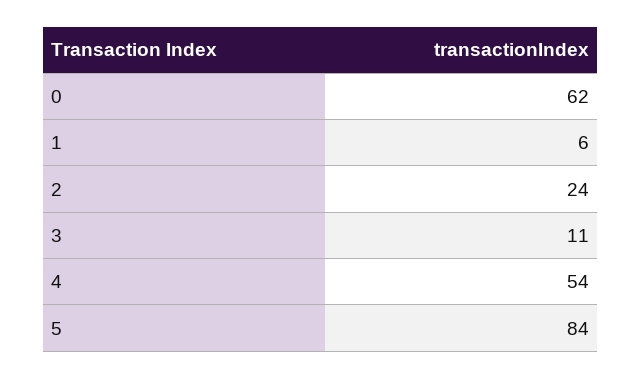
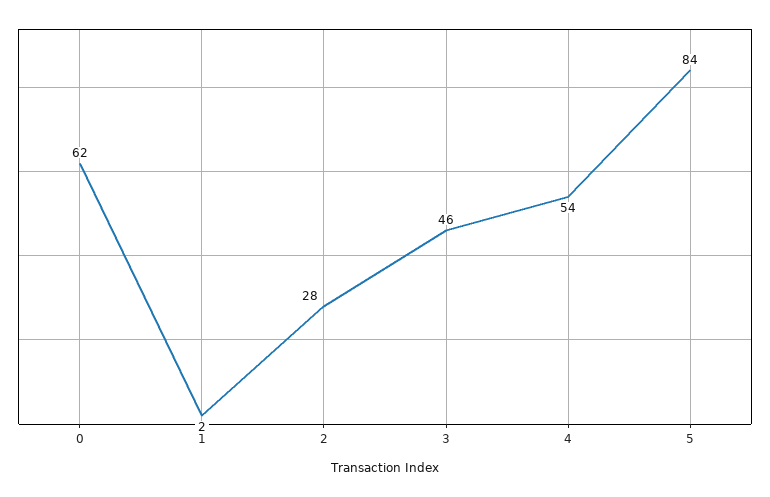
1: 6 -> 2
2: 24 -> 28
3: 11 -> 46

